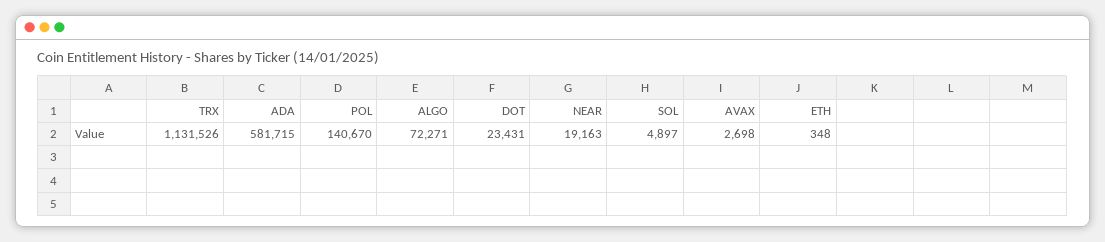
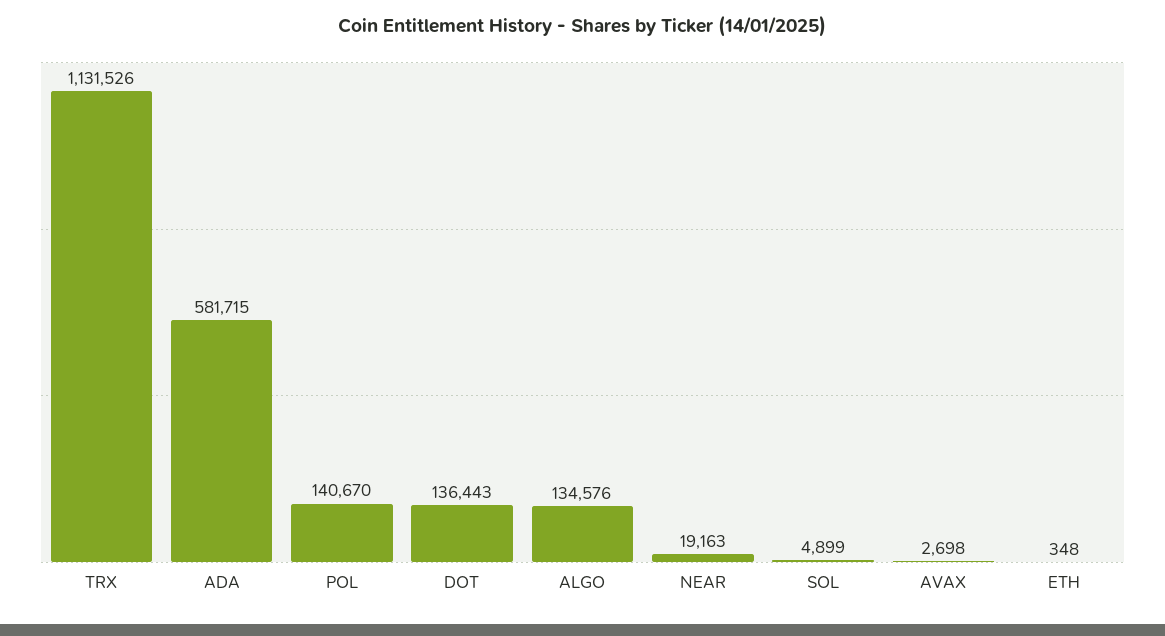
ALGO: 72271 -> 134576
DOT: 23431 -> 136443
SOL: 4897 -> 4899

